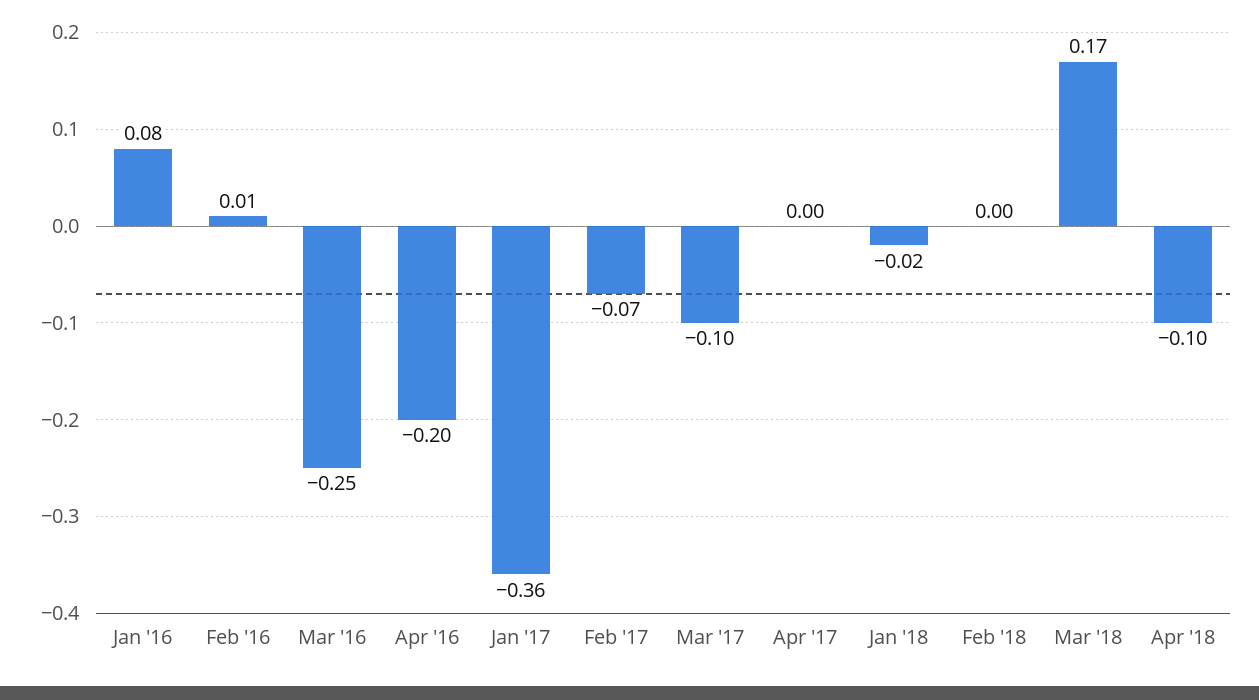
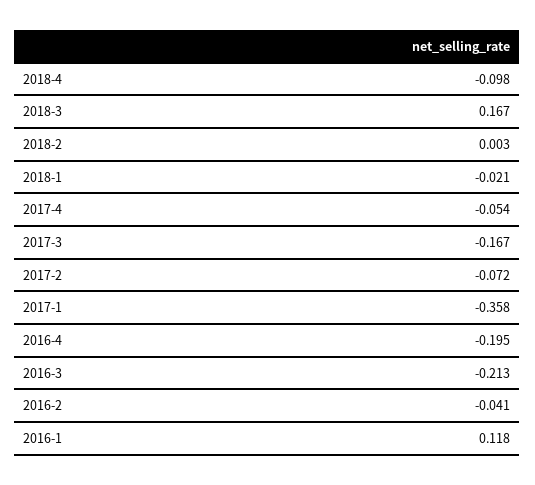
Jan '16: 0.08 -> 0.118
Feb '16: 0.01 -> -0.041
Mar '16: -0.25 -> -0.213
Mar '17: -0.1 -> -0.167
Apr '17: 0 -> -0.054

